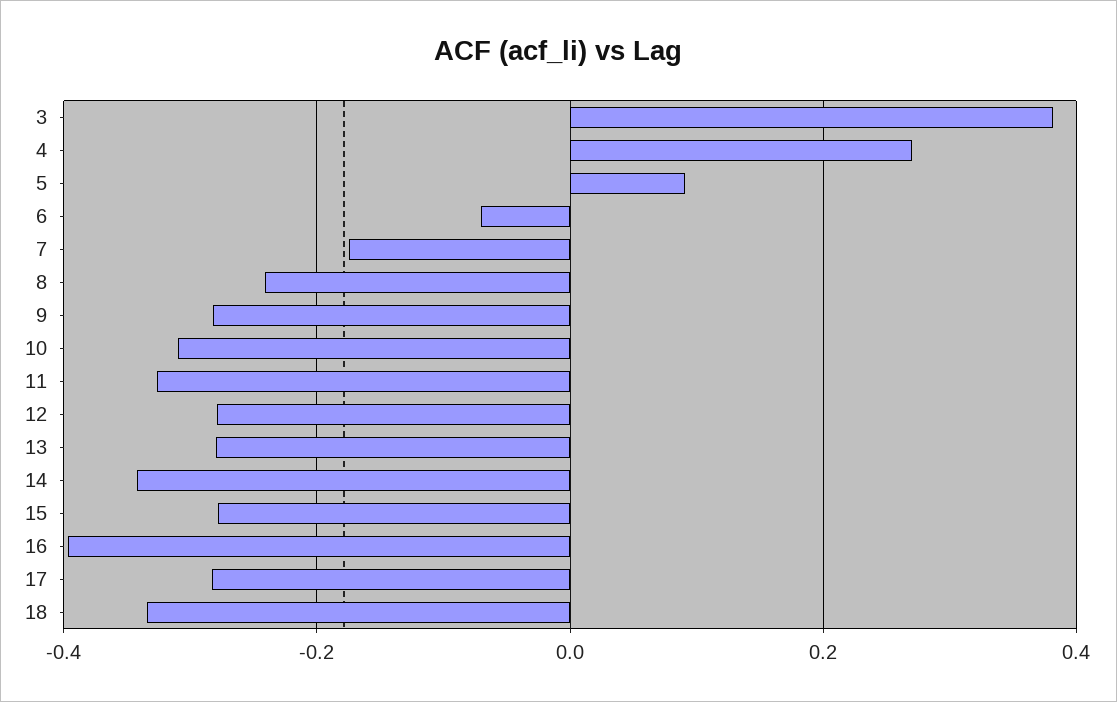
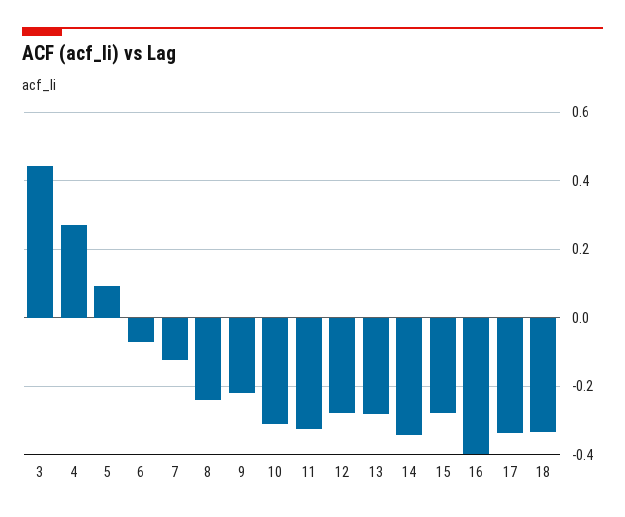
3: 0.38 -> 0.44
7: -0.18 -> -0.12
9: -0.28 -> -0.22
17: -0.28 -> -0.34

